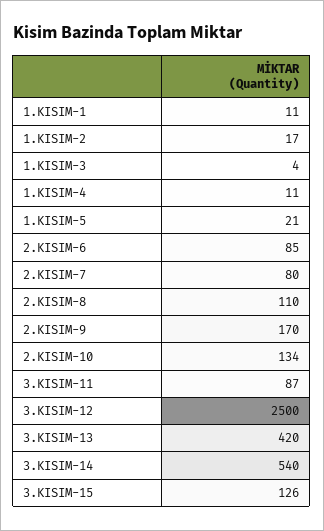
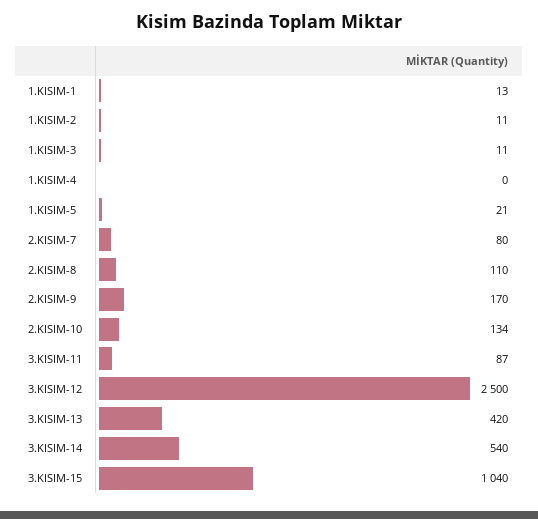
1.KISIM-1: 11 -> 13
1.KISIM-2: 17 -> 11
1.KISIM-3: 4 -> 11
1.KISIM-4: 11 -> 0
2.KISIM-6: 85 -> none
3.KISIM-15: 126 -> 1040

